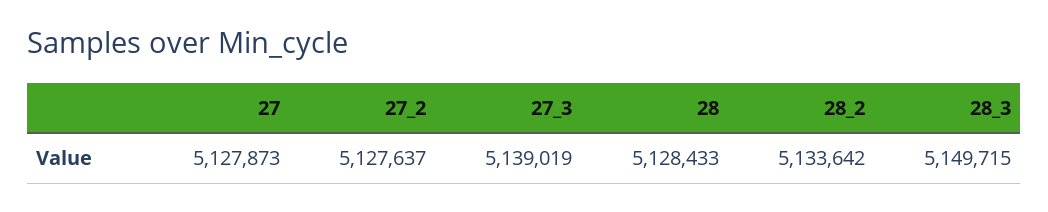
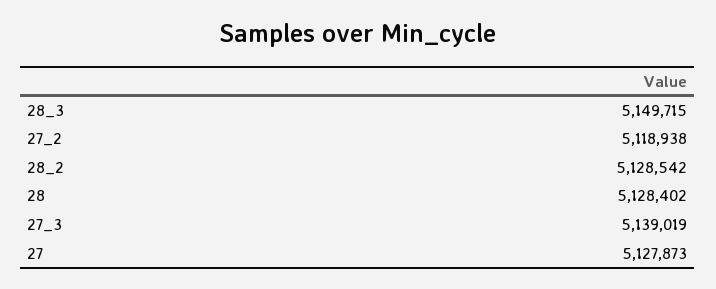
27_2: 5127637 -> 5118938
28: 5128433 -> 5128402
28_2: 5133642 -> 5128542

